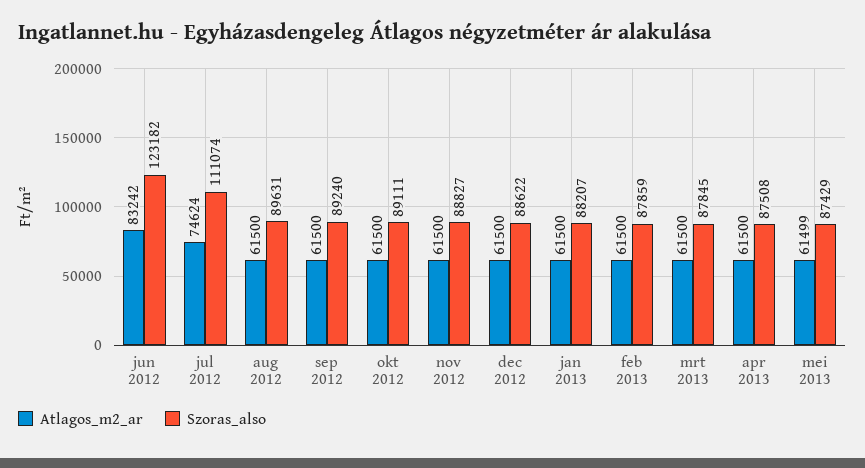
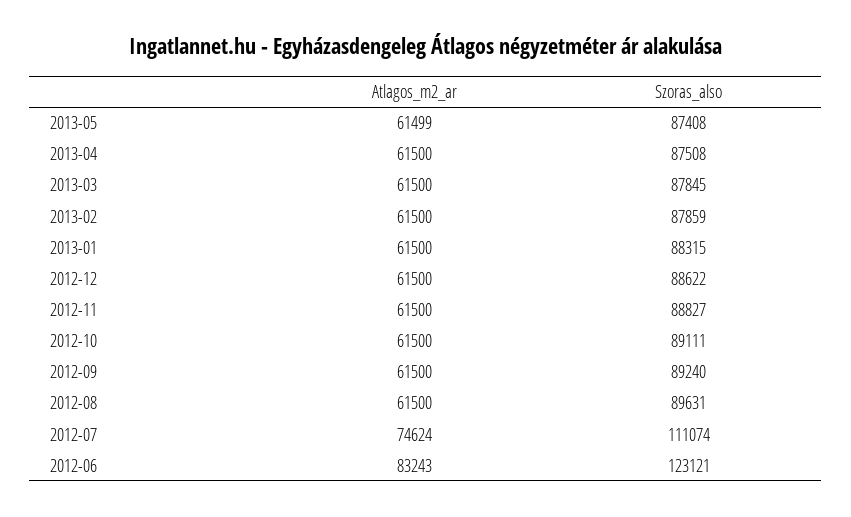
Atlagos_m2_ar, jun 2012: 83242 -> 83243
Szoras_also, jun 2012: 123182 -> 123121
Szoras_also, jan 2013: 88207 -> 88315
Szoras_also, mei 2013: 87429 -> 87408

